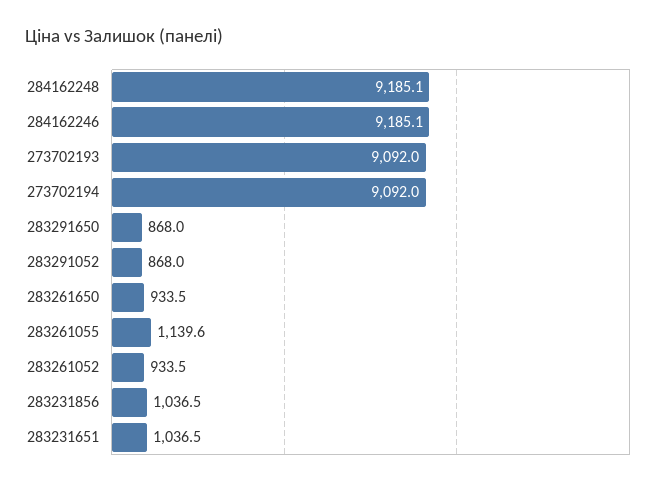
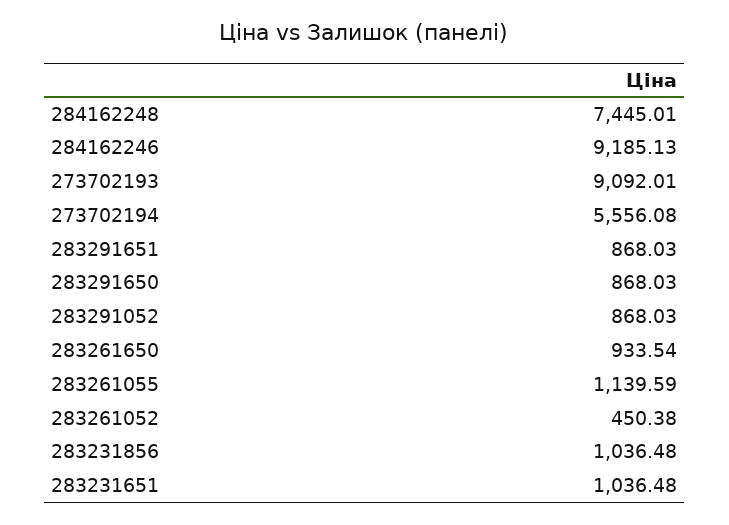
284162248: 9185.1 -> 7445.01
273702194: 9092 -> 5556.08
283261052: 933.5 -> 450.38
283291651: none -> 868.03

